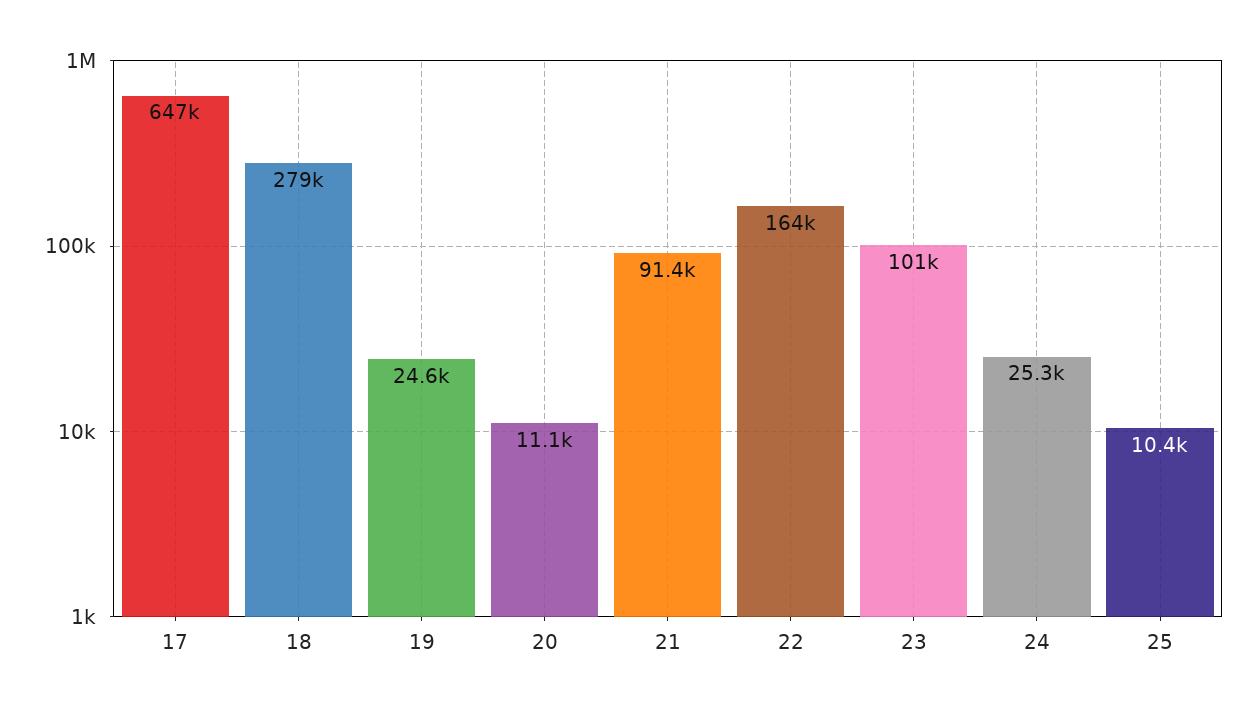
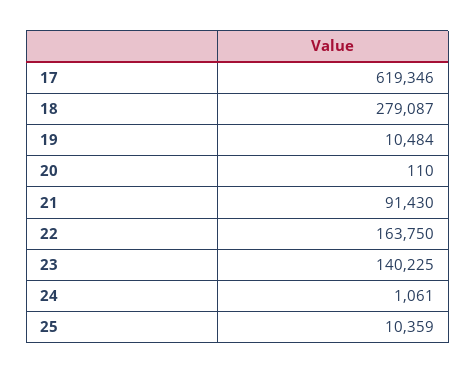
17: 647000 -> 619346
19: 24600 -> 10484
20: 11100 -> 110
23: 101000 -> 140225
24: 25300 -> 1061

